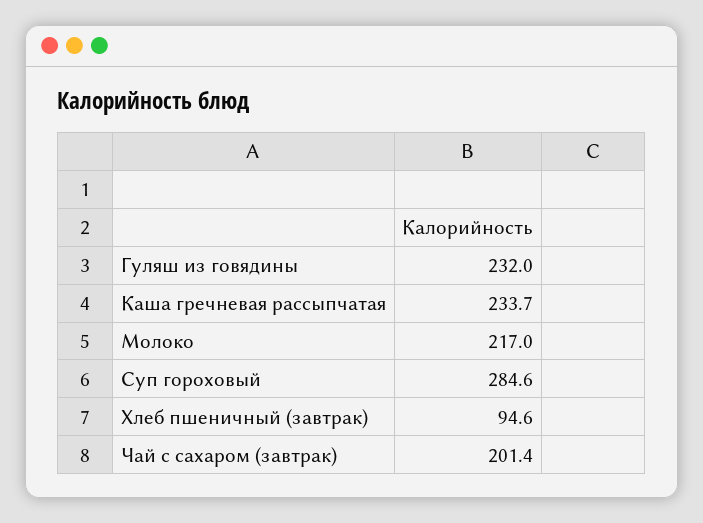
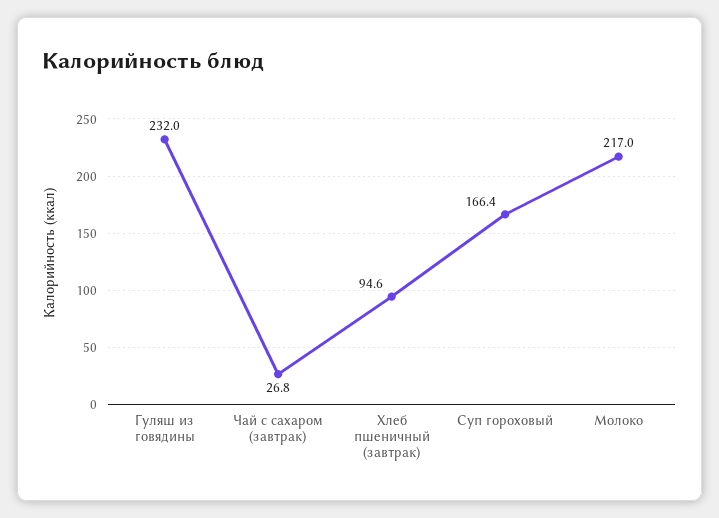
Каша гречневая рассыпчатая: 233.7 -> none
Суп гороховый: 284.6 -> 166.4
Чай с сахаром (завтрак): 201.4 -> 26.8

